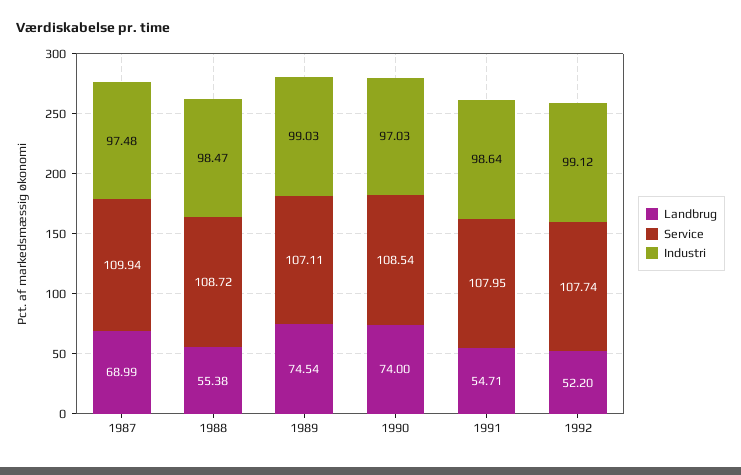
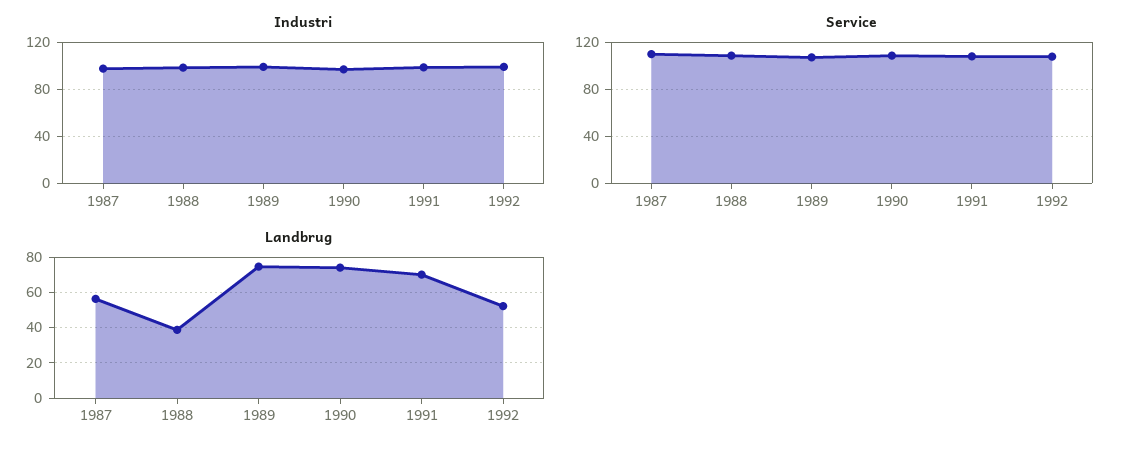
Landbrug, 1987: 68.99 -> 55
Landbrug, 1988: 55.38 -> 40
Landbrug, 1991: 54.71 -> 70

